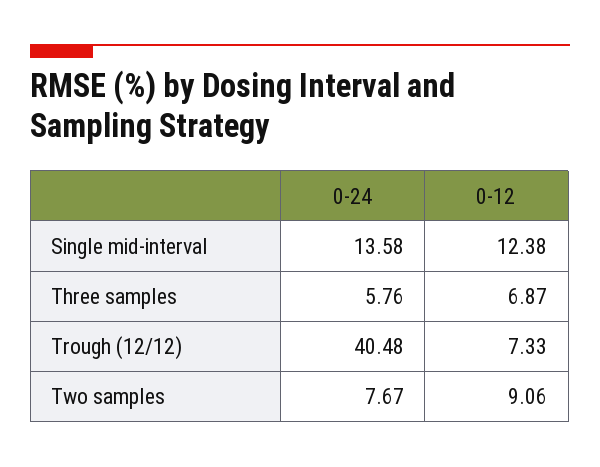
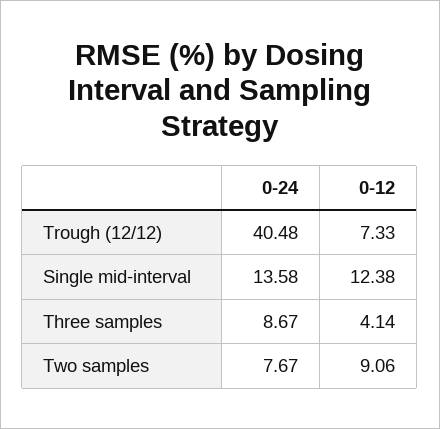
0-24, Three samples: 5.76 -> 8.67
0-12, Three samples: 6.87 -> 4.14

